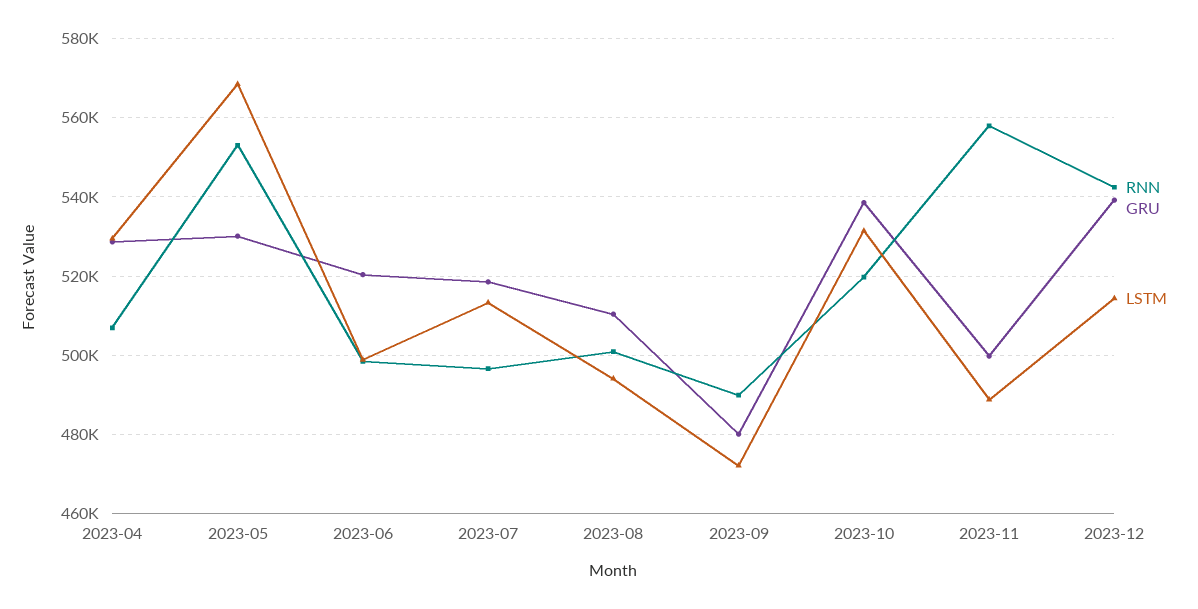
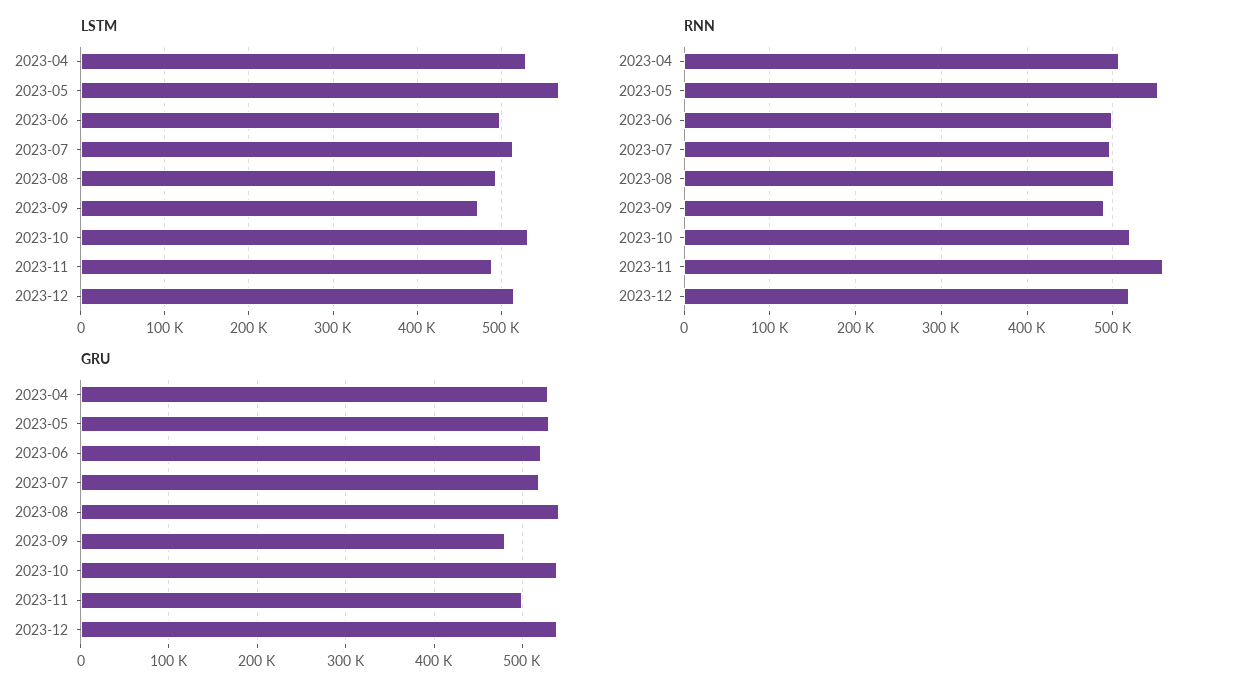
GRU, 2023-08: 510000 -> 540000
RNN, 2023-12: 542000 -> 520000

